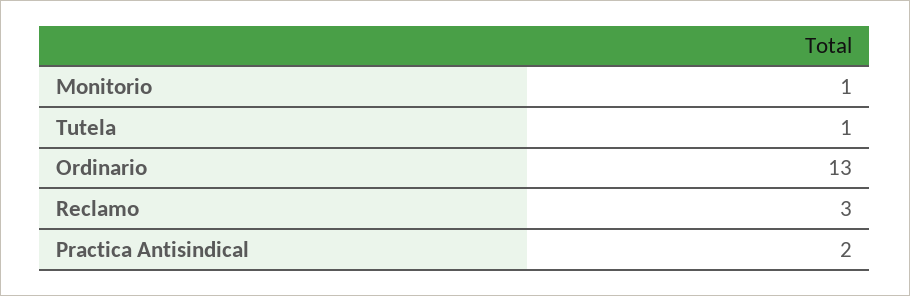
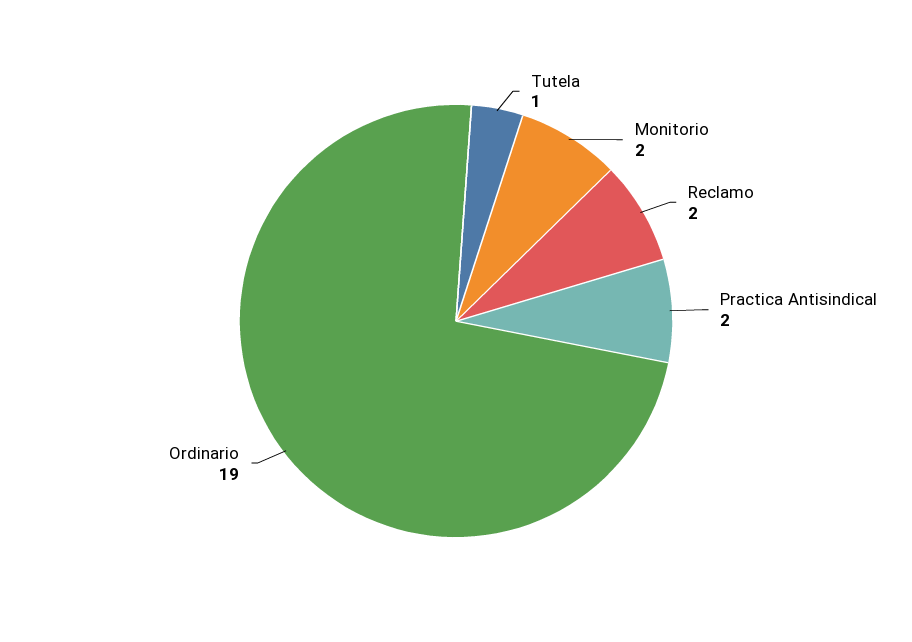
Monitorio: 1 -> 2
Ordinario: 13 -> 19
Reclamo: 3 -> 2

